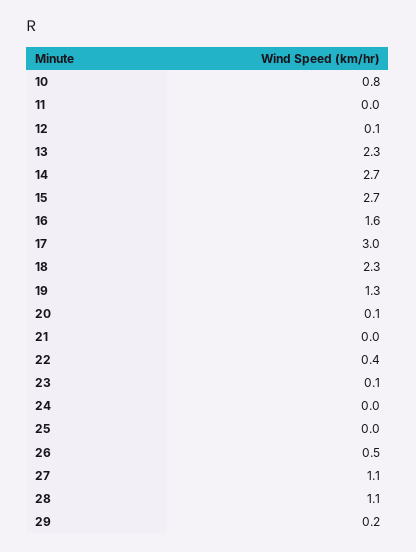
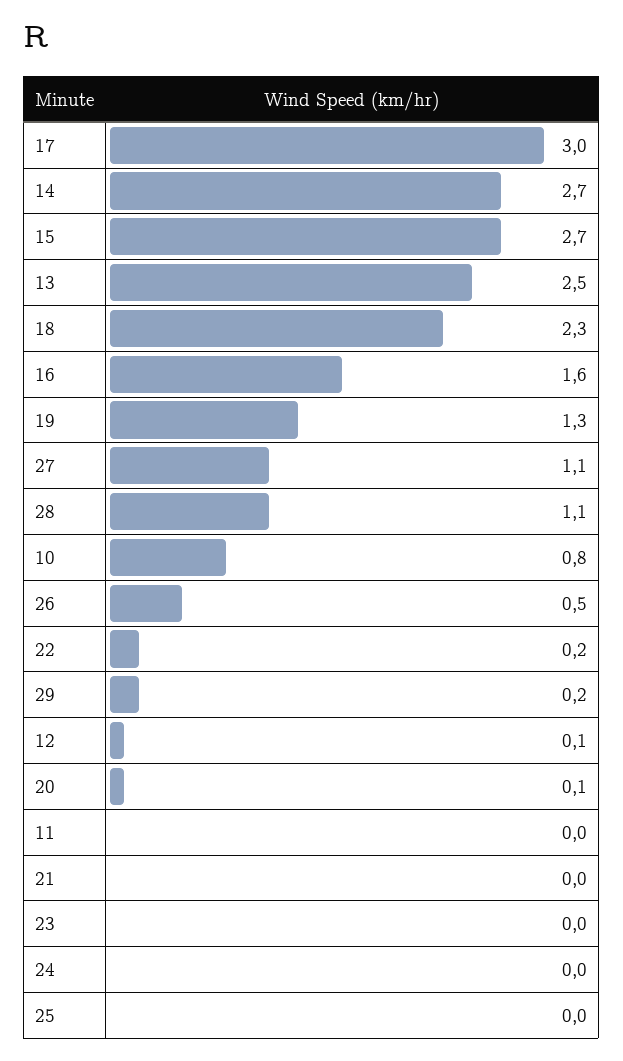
13: 2.3 -> 2.5
22: 0.4 -> 0.2
23: 0.1 -> 0

